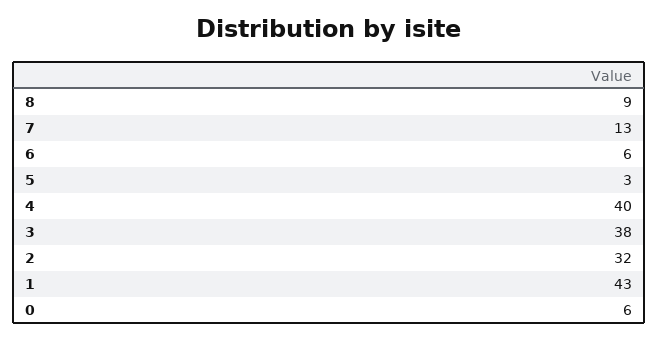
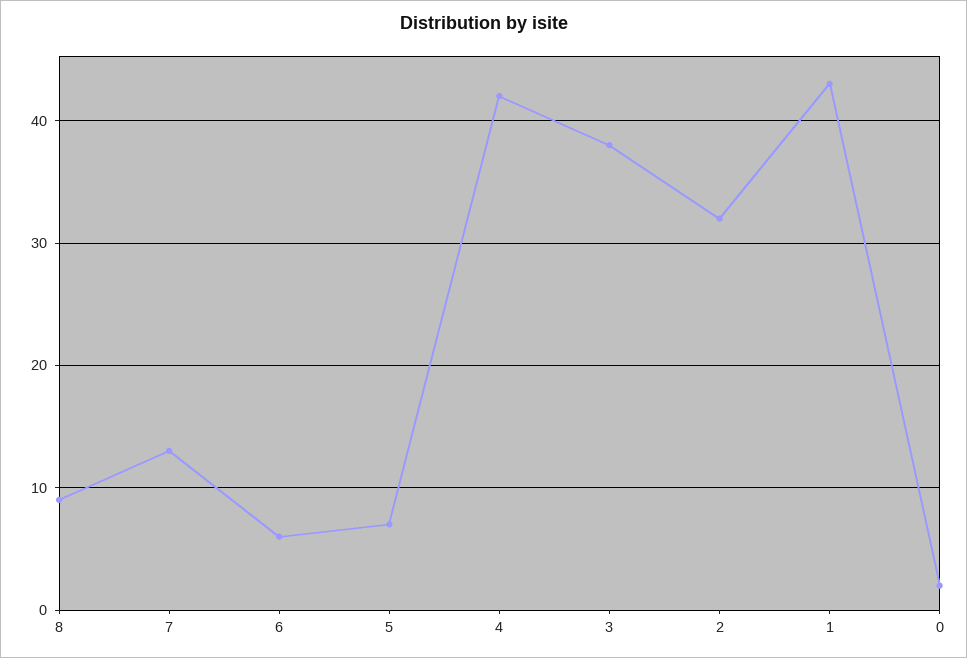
5: 3 -> 7
4: 40 -> 42
0: 6 -> 2

